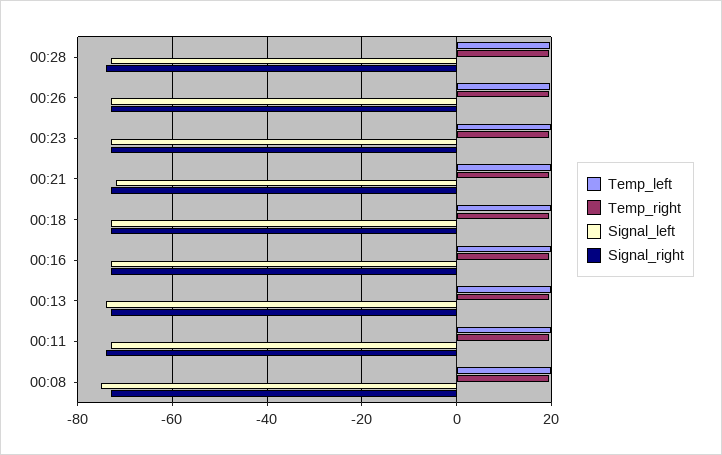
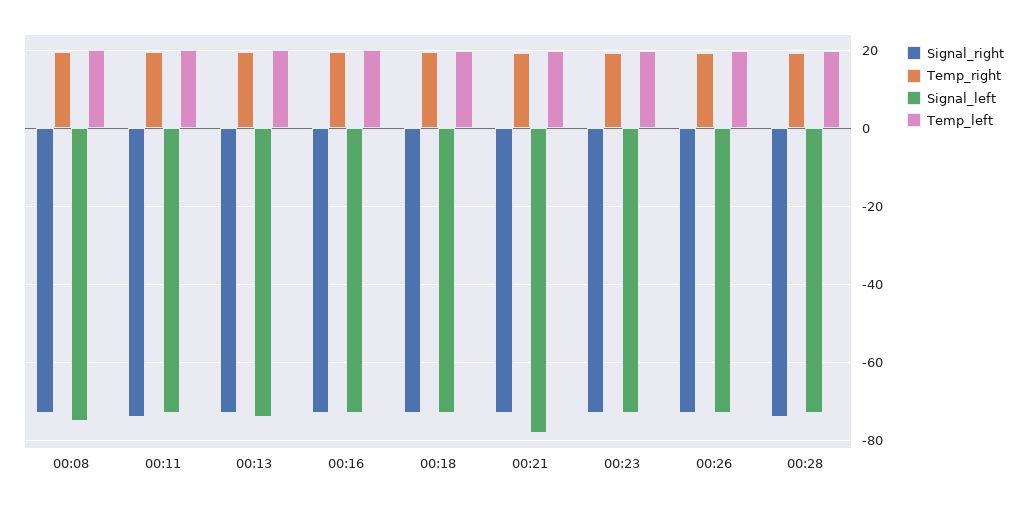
Signal_left, 00:21: -72 -> -78

